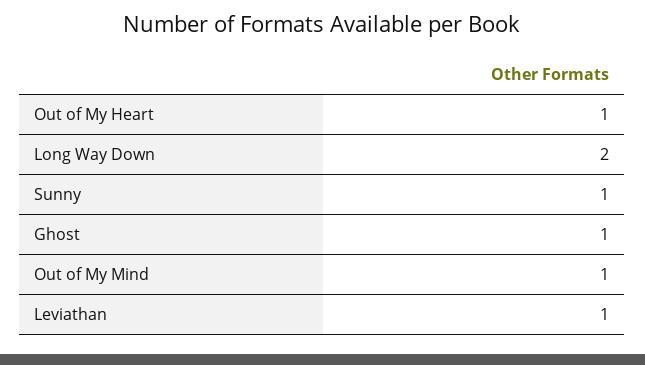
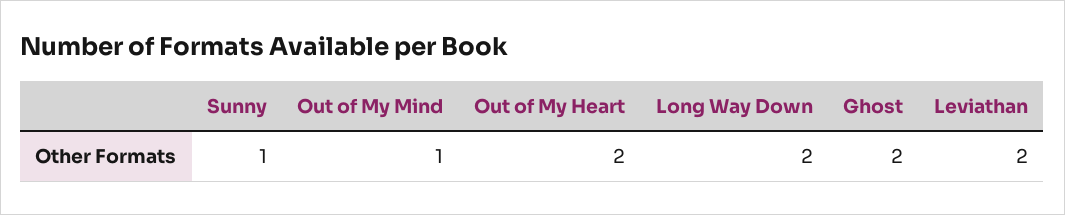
Out of My Heart: 1 -> 2
Ghost: 1 -> 2
Leviathan: 1 -> 2

